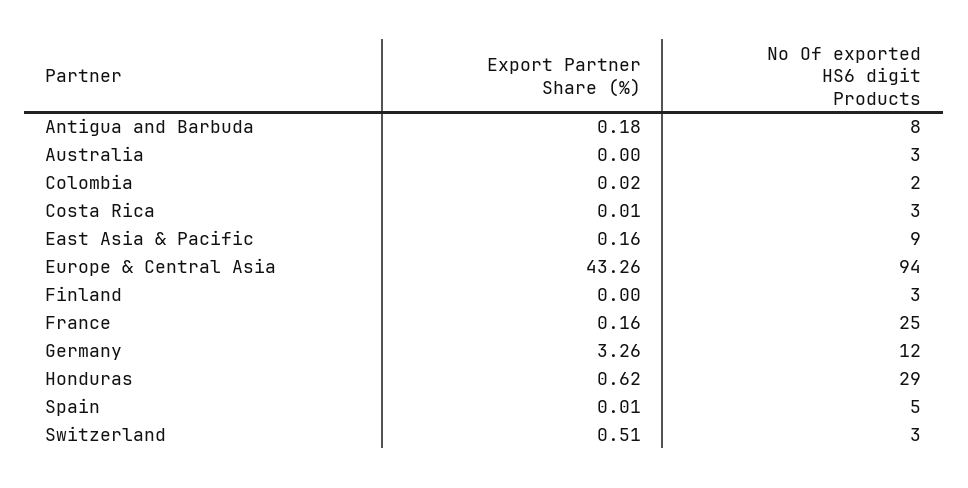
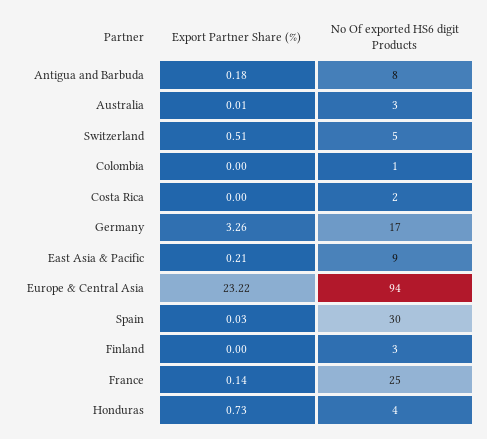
Export Partner Share (%), Australia: 0 -> 0.01
Export Partner Share (%), Colombia: 0.02 -> 0
No Of exported HS6 digit Products, Colombia: 2 -> 1
Export Partner Share (%), Costa Rica: 0.01 -> 0
No Of exported HS6 digit Products, Costa Rica: 3 -> 2
Export Partner Share (%), East Asia & Pacific: 0.16 -> 0.21
Export Partner Share (%), Europe & Central Asia: 43.26 -> 23.22
Export Partner Share (%), France: 0.16 -> 0.14
No Of exported HS6 digit Products, Germany: 12 -> 17
Export Partner Share (%), Honduras: 0.62 -> 0.73
No Of exported HS6 digit Products, Honduras: 29 -> 4
Export Partner Share (%), Spain: 0.01 -> 0.03
No Of exported HS6 digit Products, Spain: 5 -> 30
No Of exported HS6 digit Products, Switzerland: 3 -> 5

